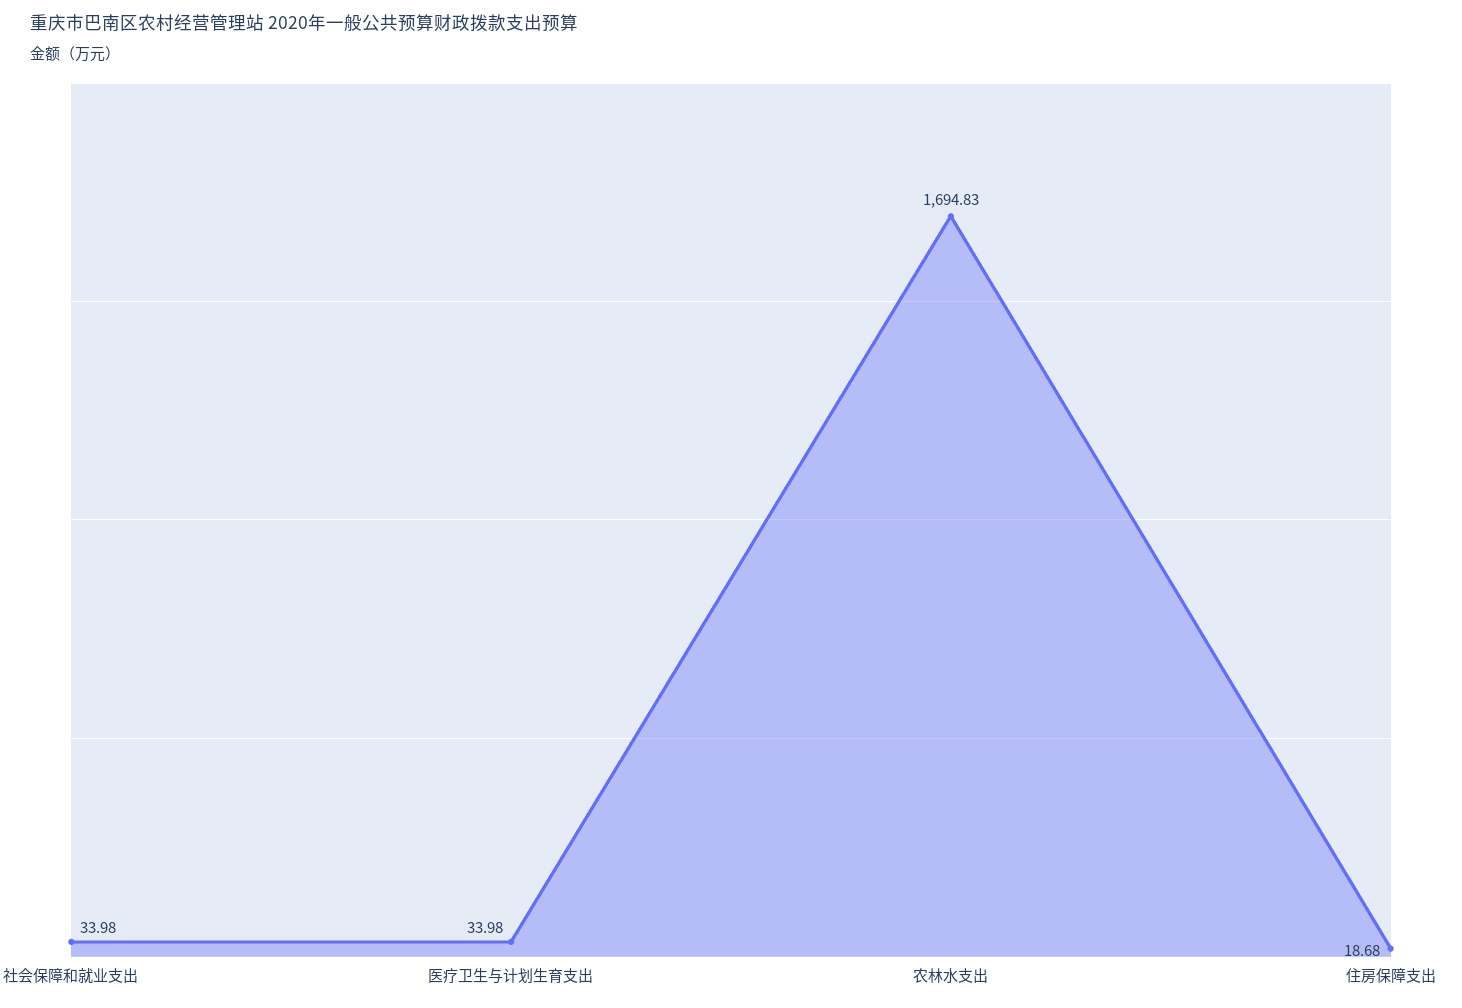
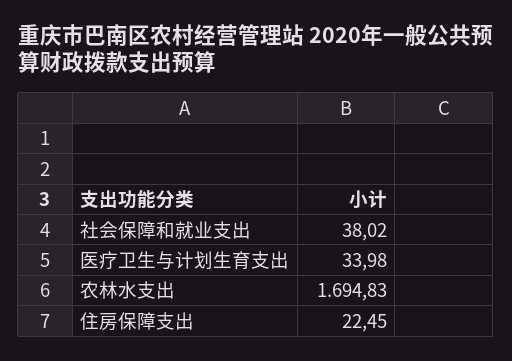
社会保障和就业支出: 33.98 -> 38.02
住房保障支出: 18.68 -> 22.45

